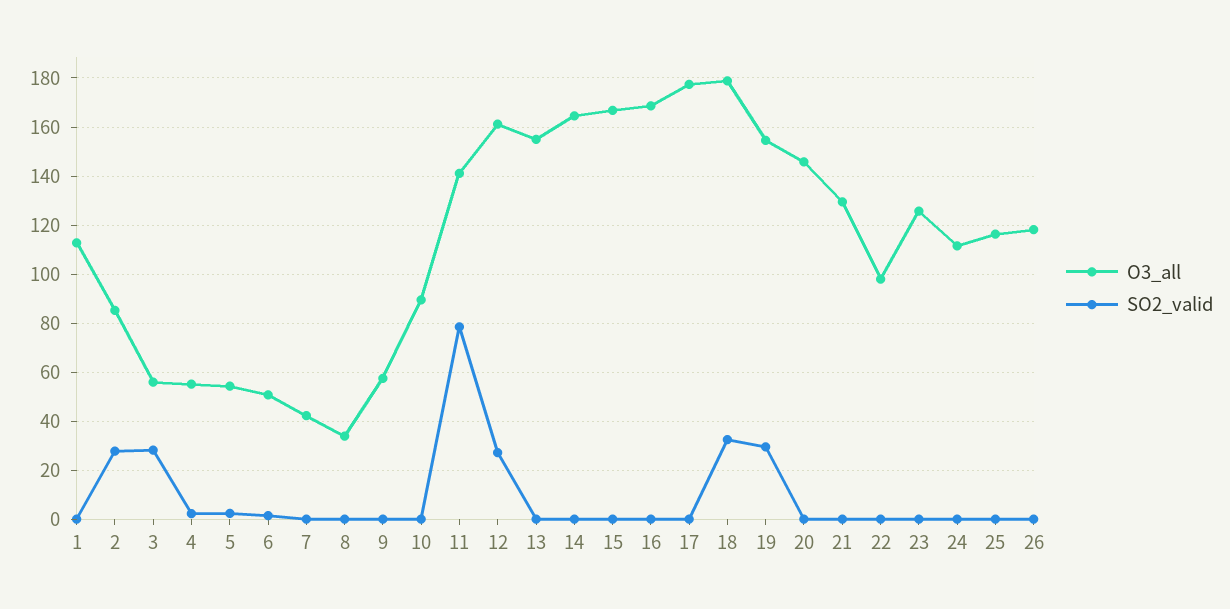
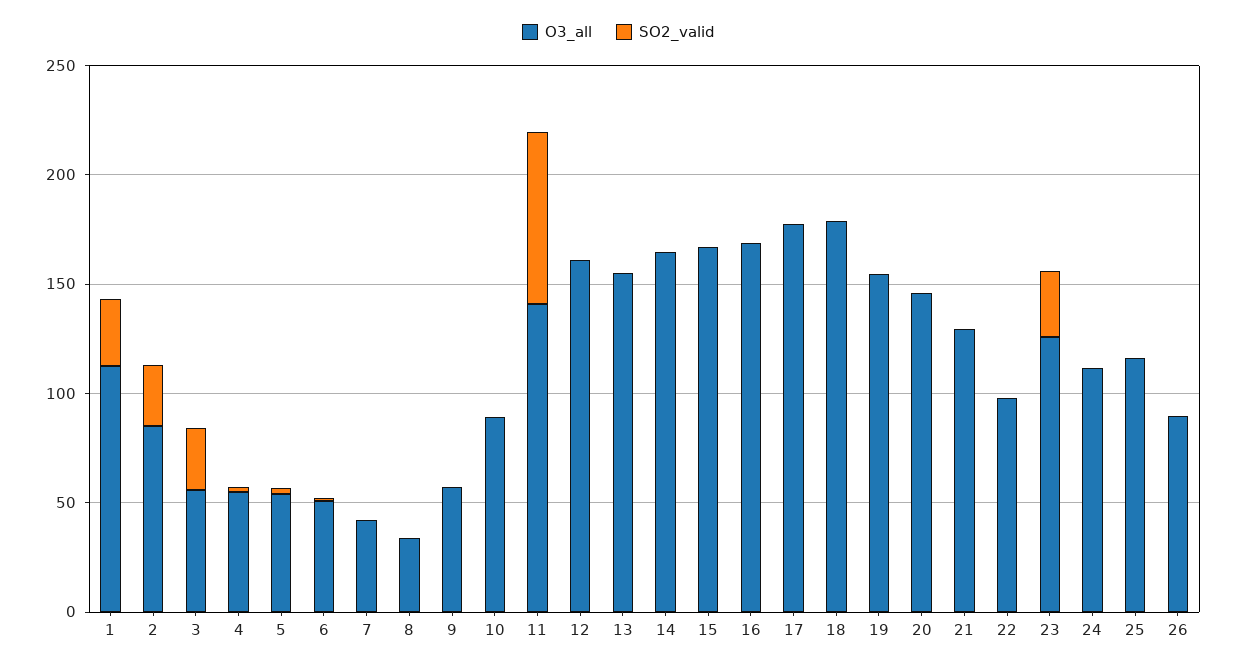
SO2_valid, 1: 0 -> 30
SO2_valid, 12: 27.5 -> 0
SO2_valid, 18: 32.5 -> 0
SO2_valid, 19: 30 -> 0
SO2_valid, 23: 0 -> 30
O3_all, 26: 117.5 -> 90

